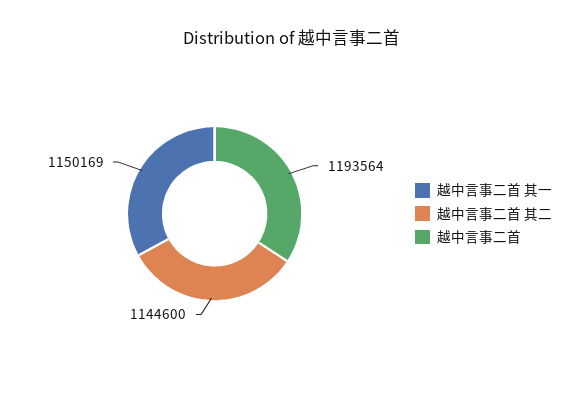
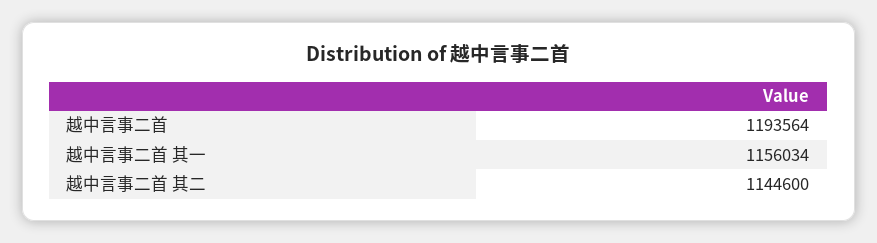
越中言事二首 其一: 1150169 -> 1156034

